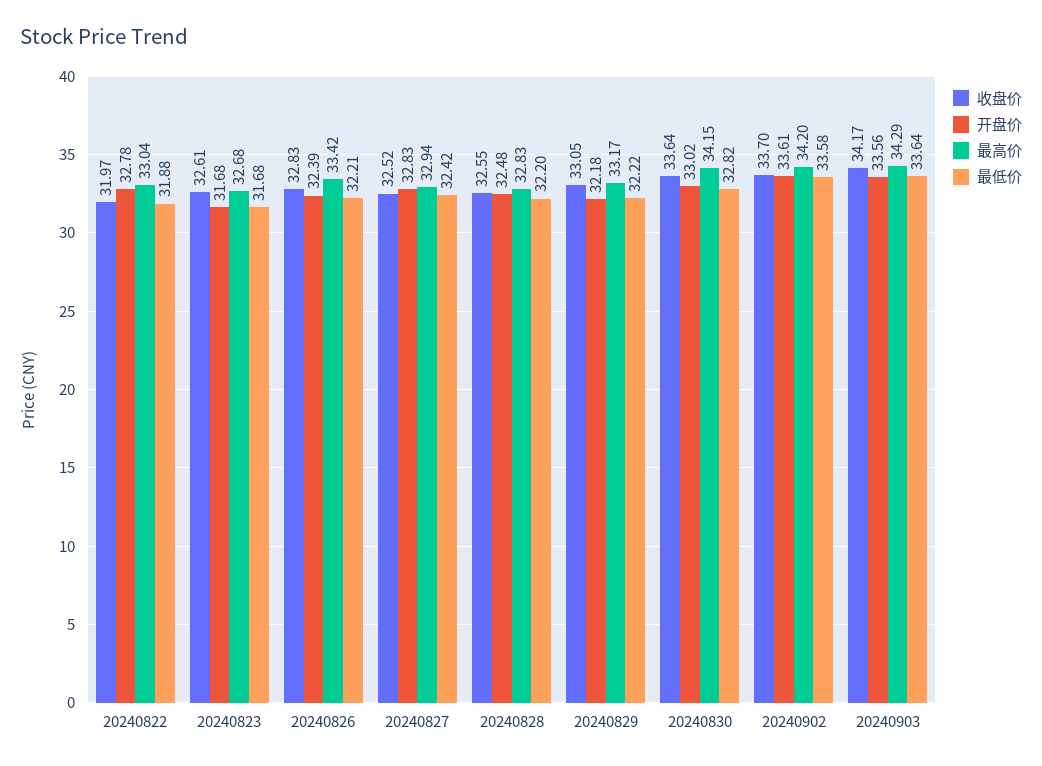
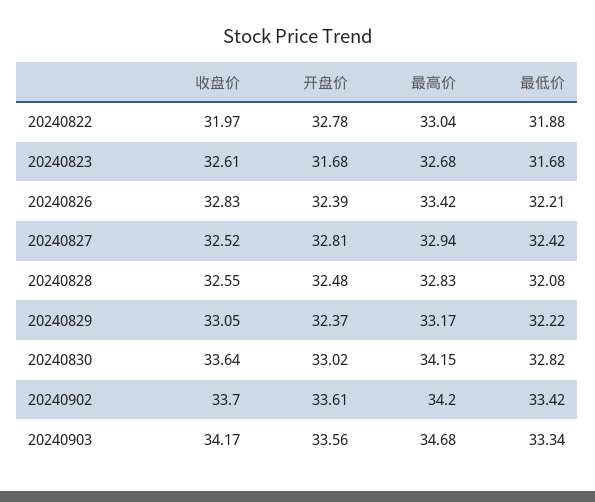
开盘价, 20240827: 32.83 -> 32.81
最低价, 20240828: 32.2 -> 32.08
开盘价, 20240829: 32.18 -> 32.37
最低价, 20240902: 33.58 -> 33.42
最高价, 20240903: 34.29 -> 34.68
最低价, 20240903: 33.64 -> 33.34

